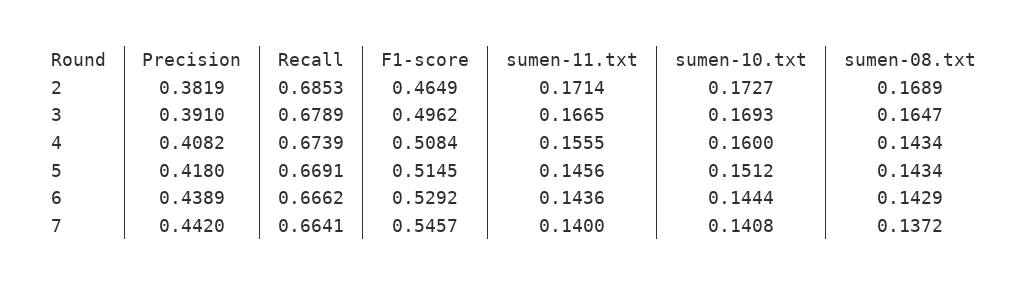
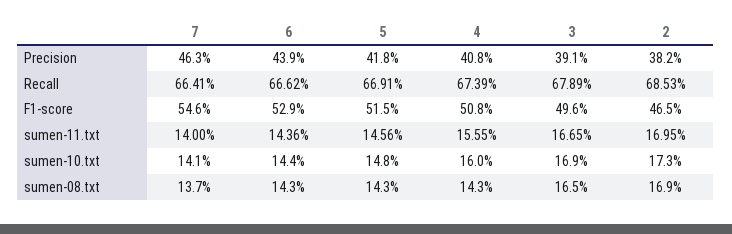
sumen-11.txt, 2: 0.1714 -> 0.1695
sumen-10.txt, 5: 0.1512 -> 0.148
Precision, 7: 0.442 -> 0.463

